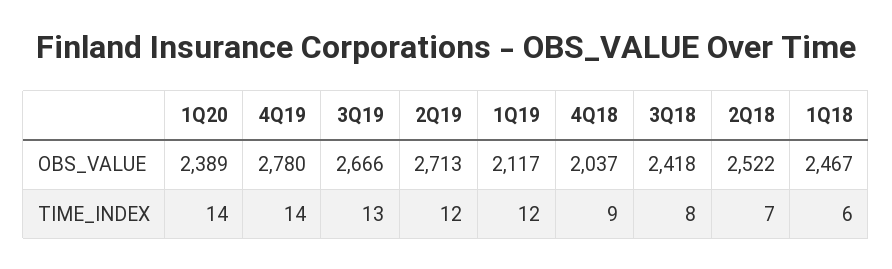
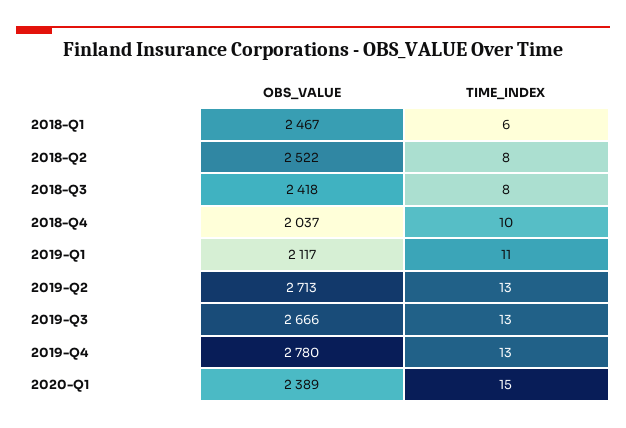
1Q20, TIME_INDEX: 14 -> 15
4Q19, TIME_INDEX: 14 -> 13
2Q19, TIME_INDEX: 12 -> 13
1Q19, TIME_INDEX: 12 -> 11
4Q18, TIME_INDEX: 9 -> 10
2Q18, TIME_INDEX: 7 -> 8

